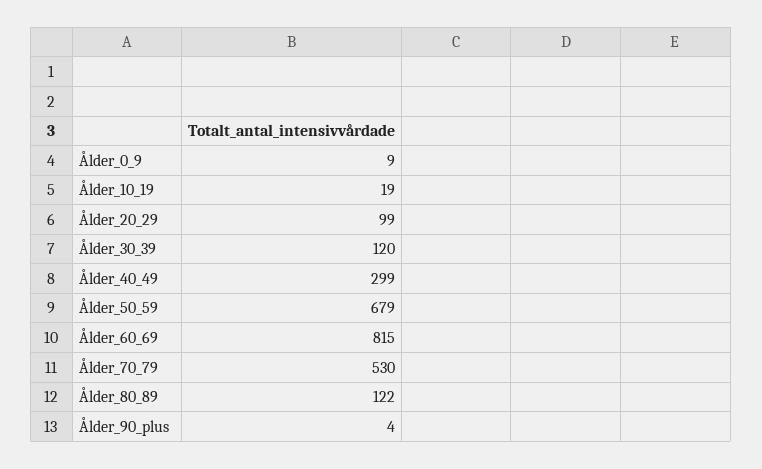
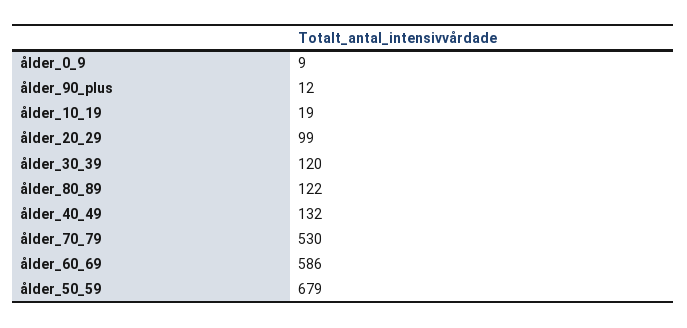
Ålder_40_49: 299 -> 132
Ålder_60_69: 815 -> 586
Ålder_90_plus: 4 -> 12

